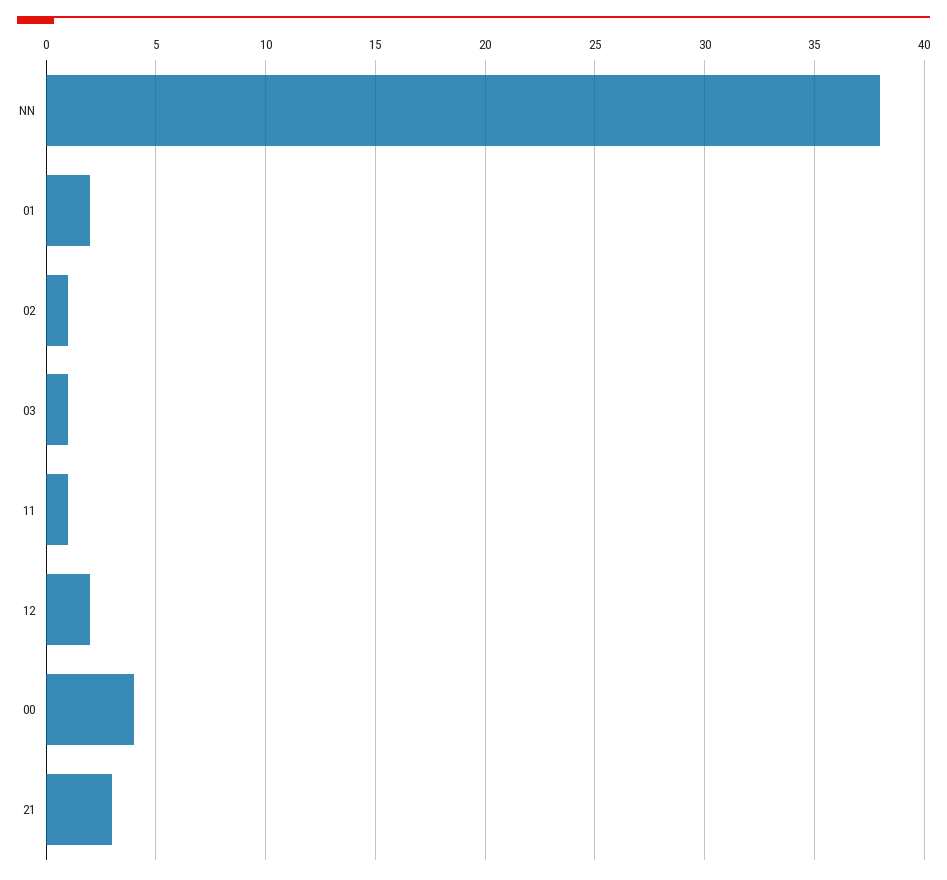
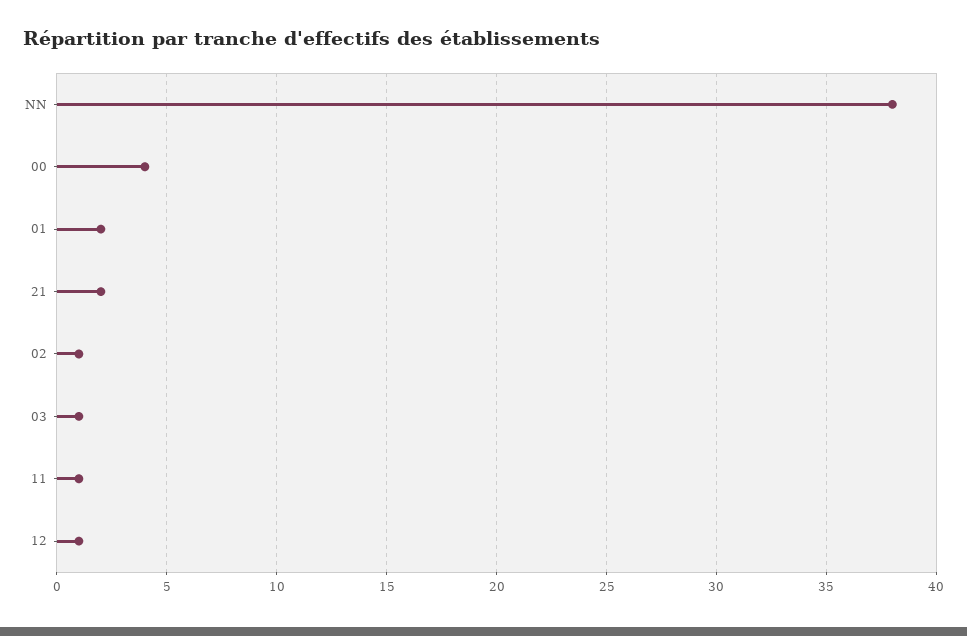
12: 2 -> 1
21: 3 -> 2

